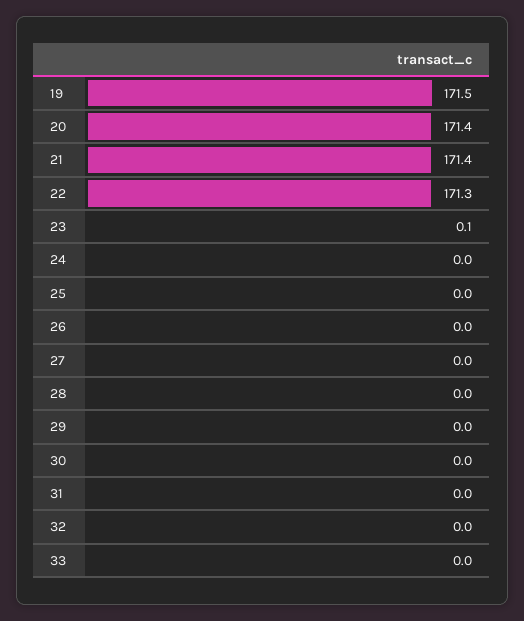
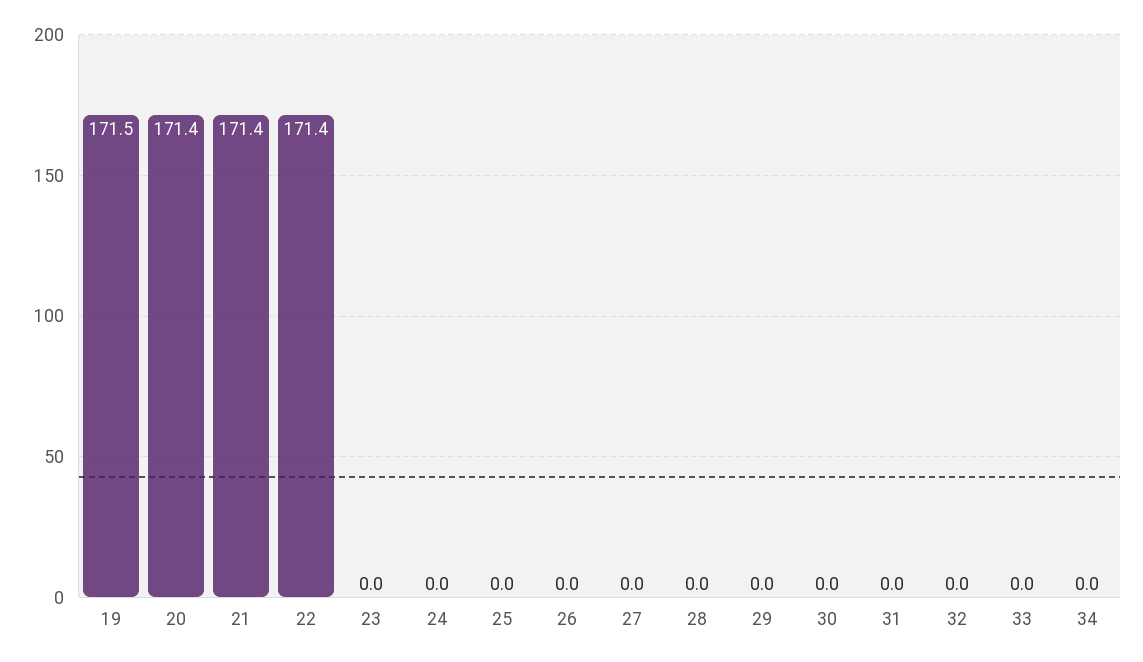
22: 171.3 -> 171.4
23: 0.1 -> 0
34: none -> 0

